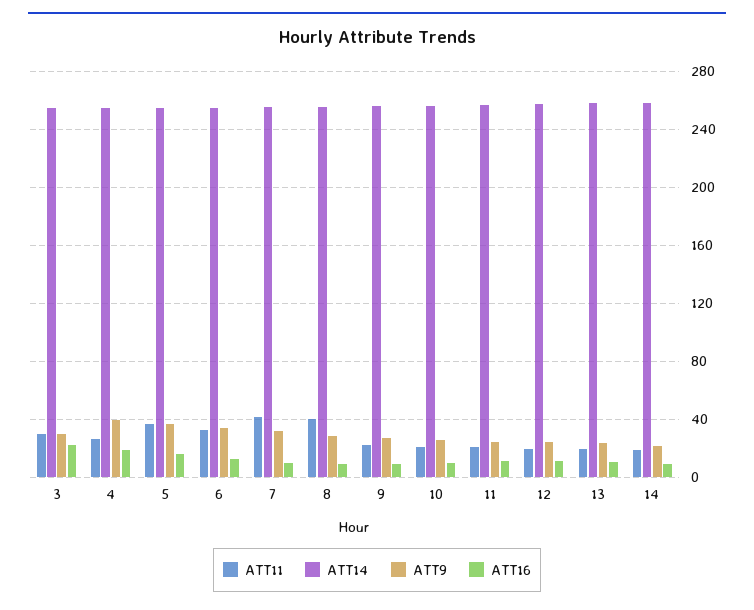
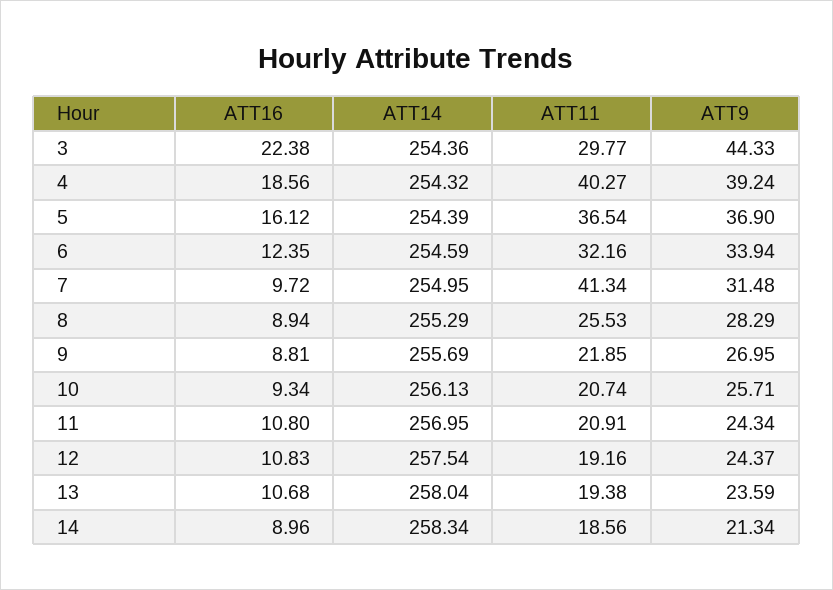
ATT9, 3: 30 -> 44.33
ATT11, 4: 25 -> 40.27
ATT11, 8: 40 -> 25.53

